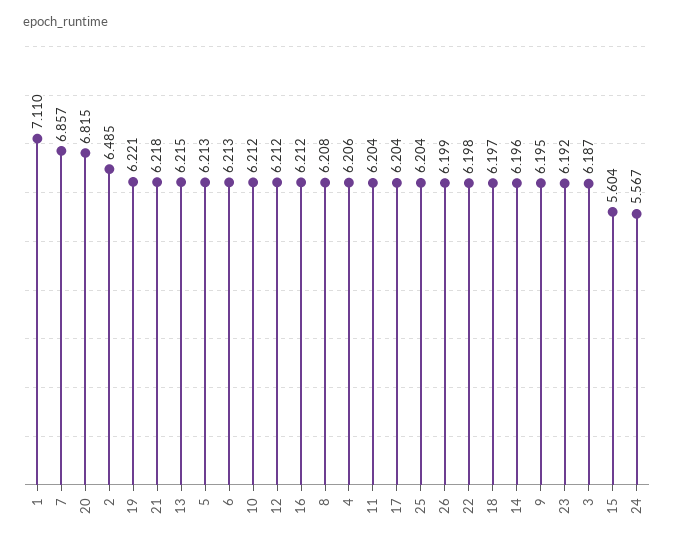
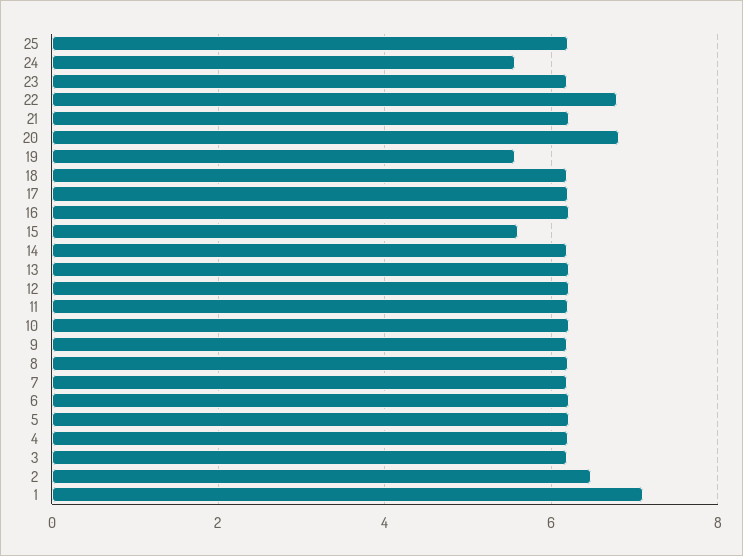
7: 6.857 -> 6.2
19: 6.221 -> 5.6
26: 6.199 -> none
22: 6.198 -> 6.8

